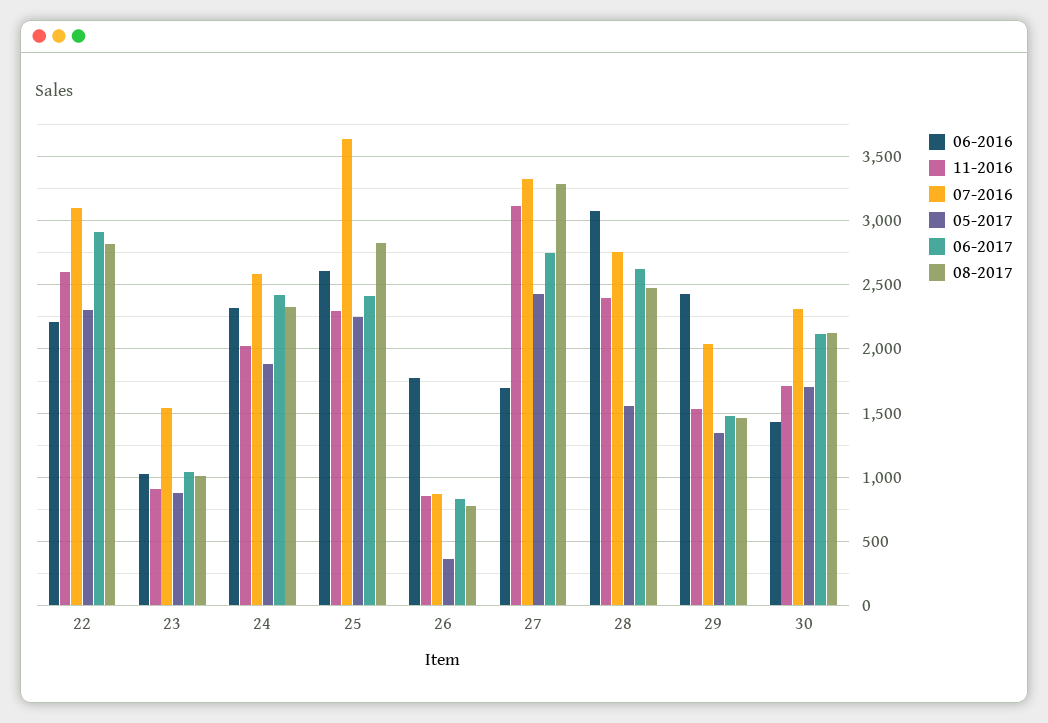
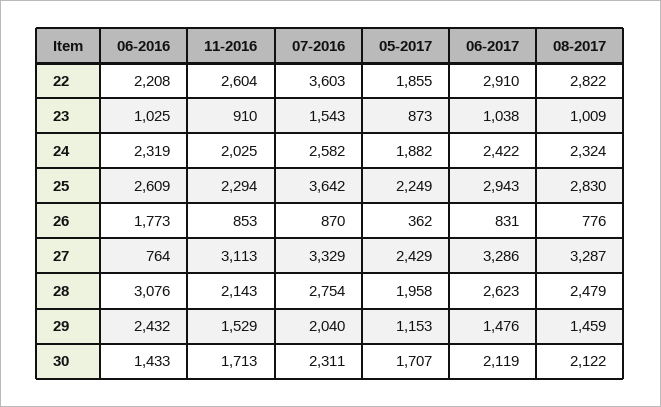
07-2016, 22: 3100 -> 3603
05-2017, 22: 2300 -> 1855
06-2017, 25: 2400 -> 2943
06-2016, 27: 1700 -> 764
06-2017, 27: 2750 -> 3286
11-2016, 28: 2400 -> 2143
05-2017, 28: 1550 -> 1958
05-2017, 29: 1350 -> 1153

